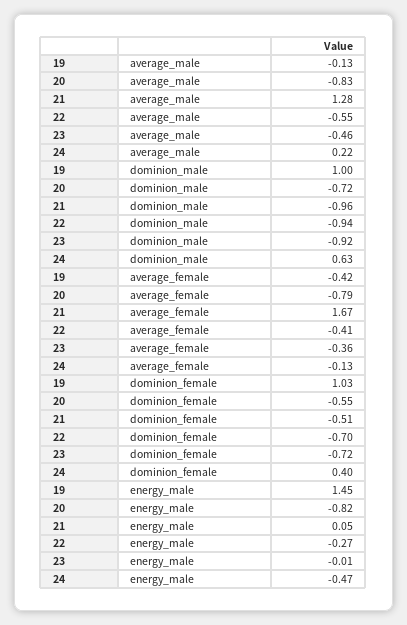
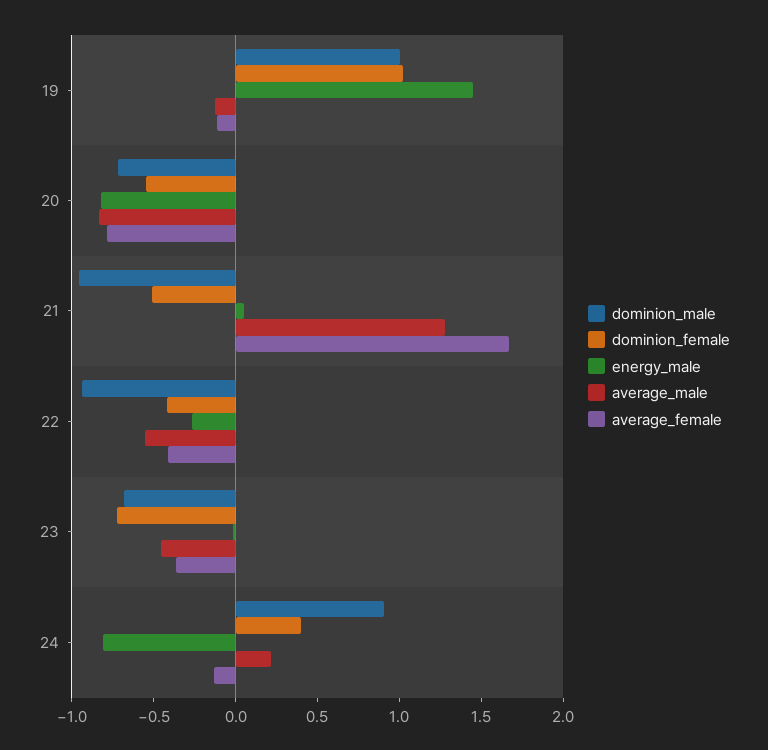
dominion_male, 23: -0.92 -> -0.7
dominion_male, 24: 0.63 -> 0.9
average_female, 19: -0.42 -> -0.1
dominion_female, 22: -0.7 -> -0.4
energy_male, 24: -0.47 -> -0.8

